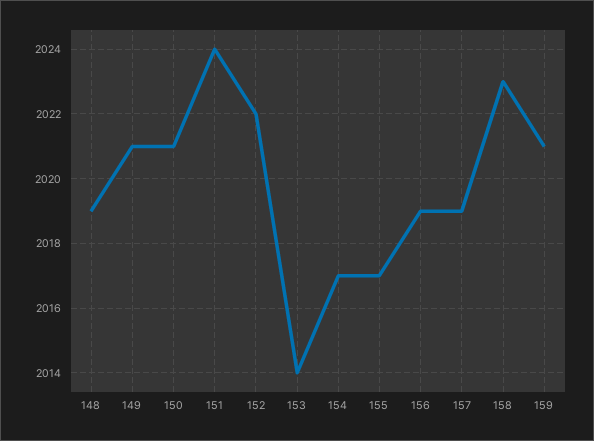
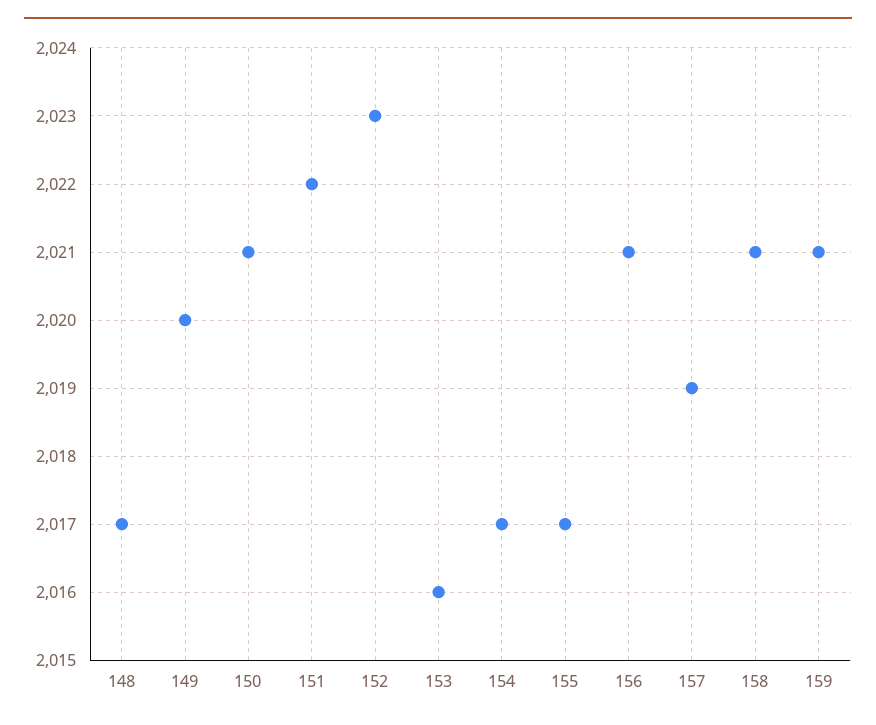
148: 2019 -> 2017
149: 2021 -> 2020
151: 2024 -> 2022
152: 2022 -> 2023
153: 2014 -> 2016
156: 2019 -> 2021
158: 2023 -> 2021

